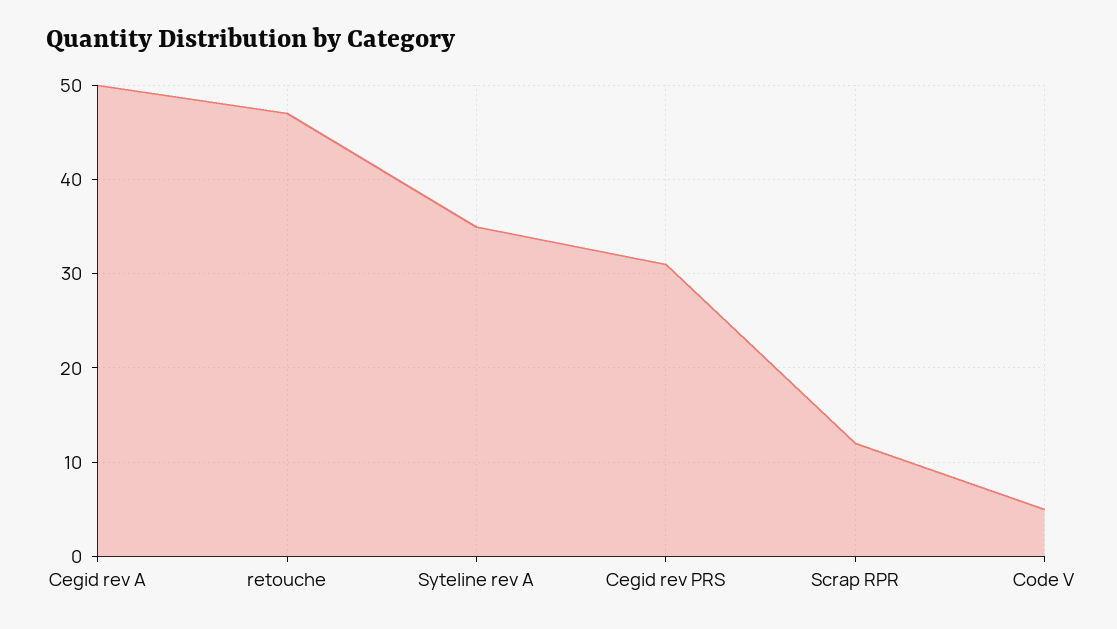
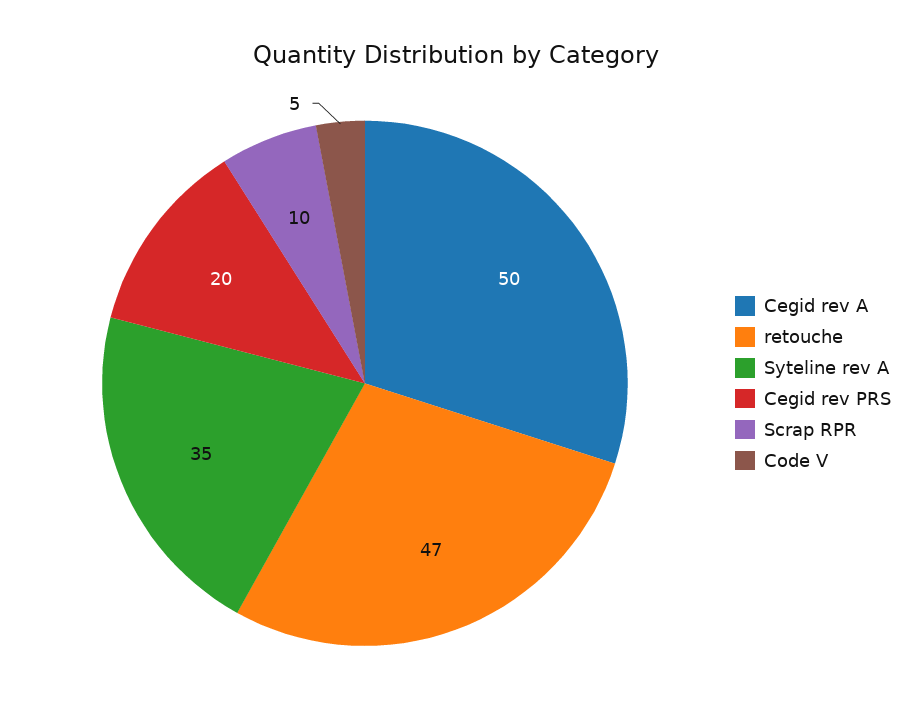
Cegid rev PRS: 31 -> 20
Scrap RPR: 12 -> 10

